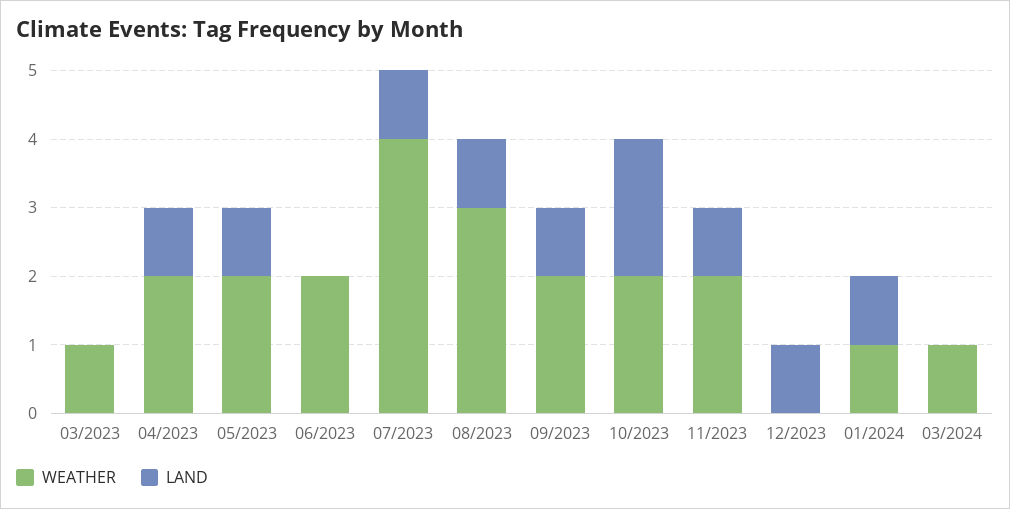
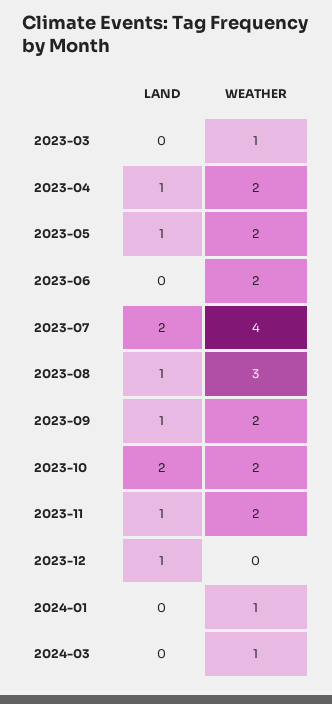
LAND, 07/2023: 1 -> 2
LAND, 01/2024: 1 -> 0

